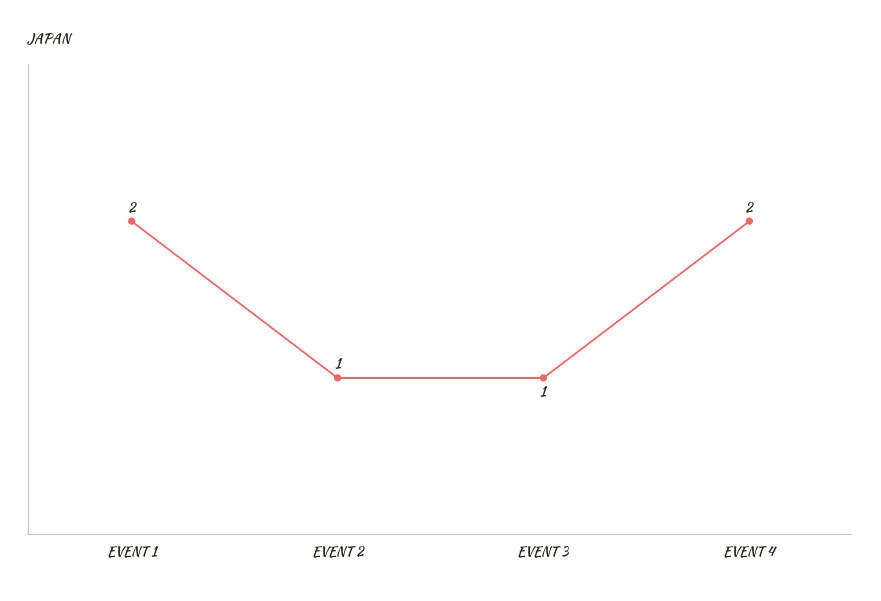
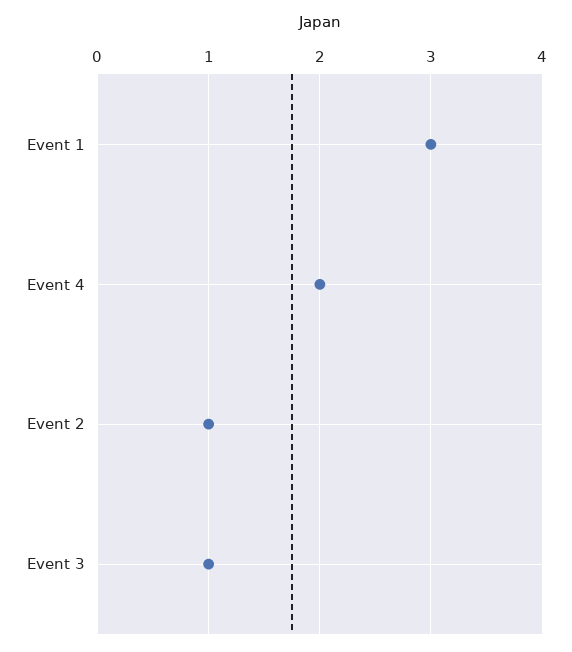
EVENT 1: 2 -> 3

